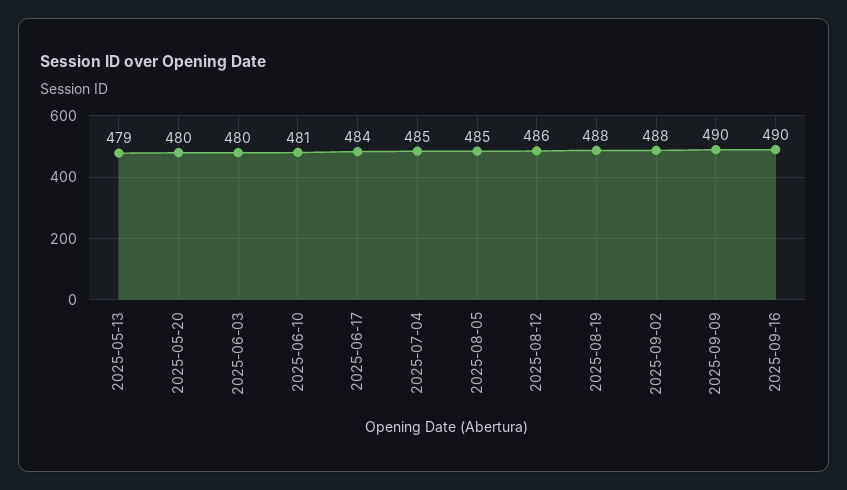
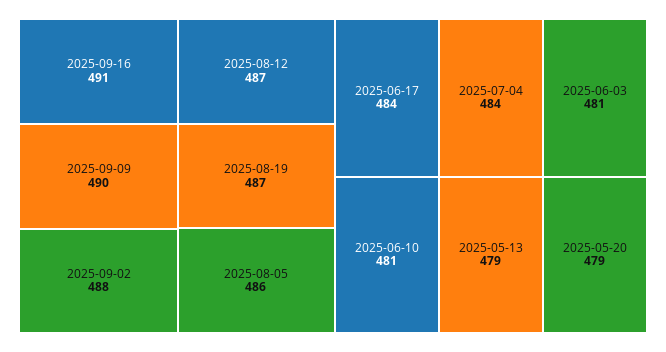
2025-05-20: 480 -> 479
2025-06-03: 480 -> 481
2025-07-04: 485 -> 484
2025-08-05: 485 -> 486
2025-08-12: 486 -> 487
2025-08-19: 488 -> 487
2025-09-16: 490 -> 491

